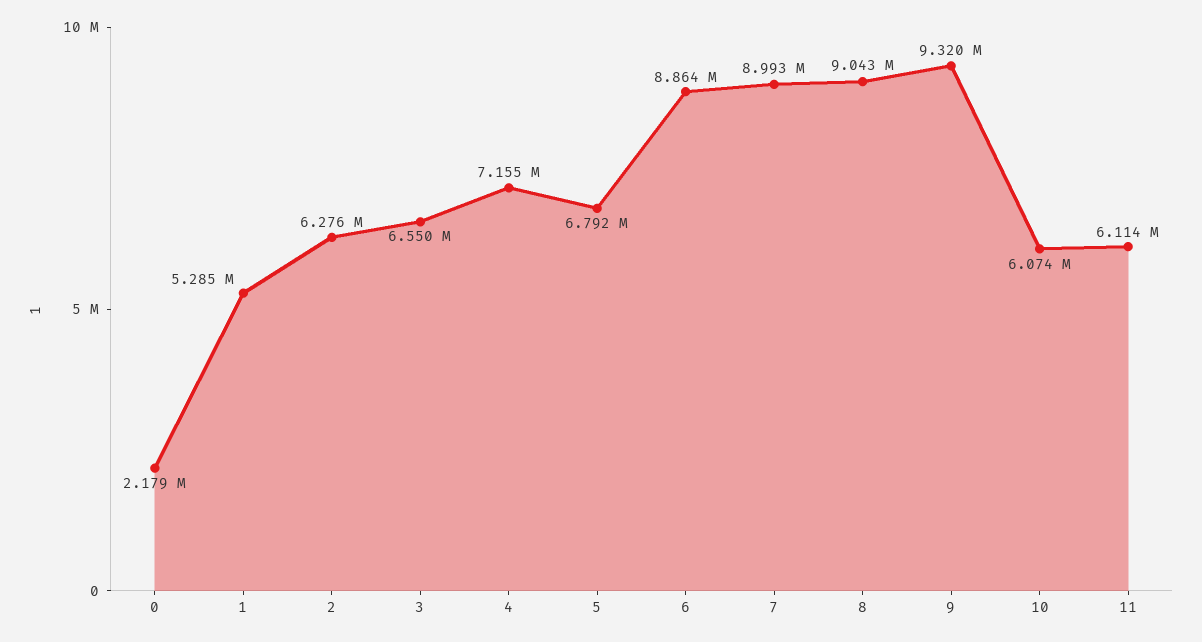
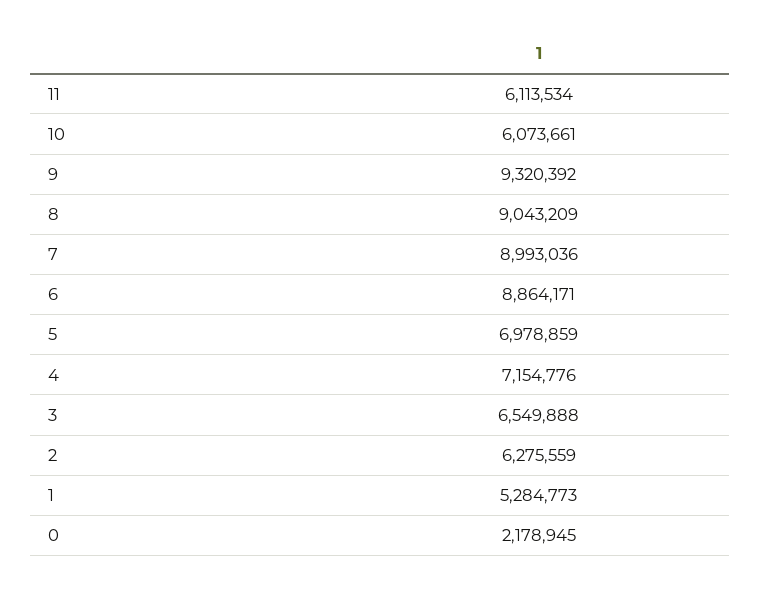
5: 6792000 -> 6978859

